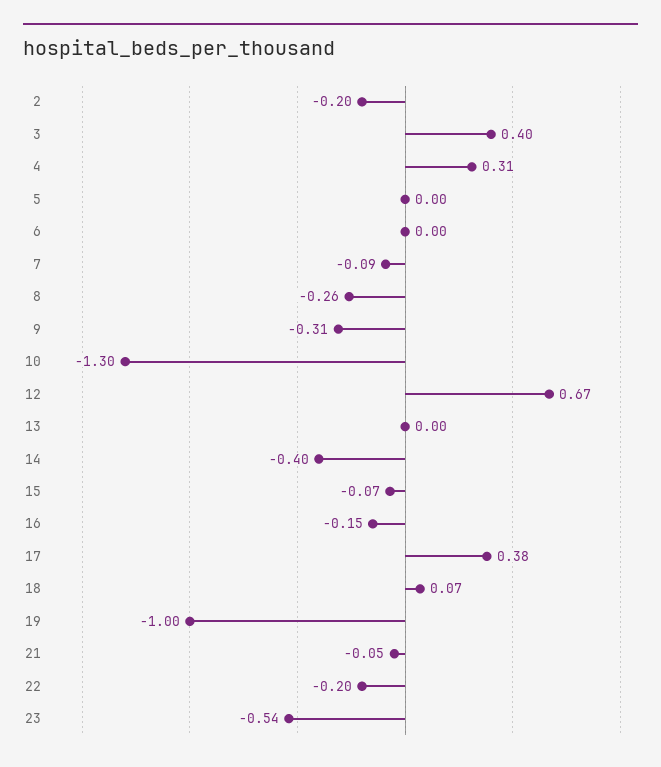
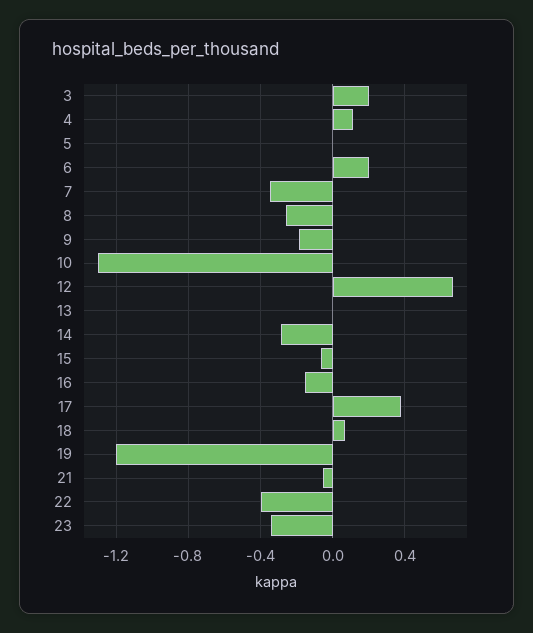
2: -0.2 -> none
3: 0.4 -> 0.2
4: 0.31 -> 0.1
6: 0 -> 0.2
7: -0.09 -> -0.35
9: -0.31 -> -0.2
14: -0.4 -> -0.3
19: -1 -> -1.2
22: -0.2 -> -0.4
23: -0.54 -> -0.35

